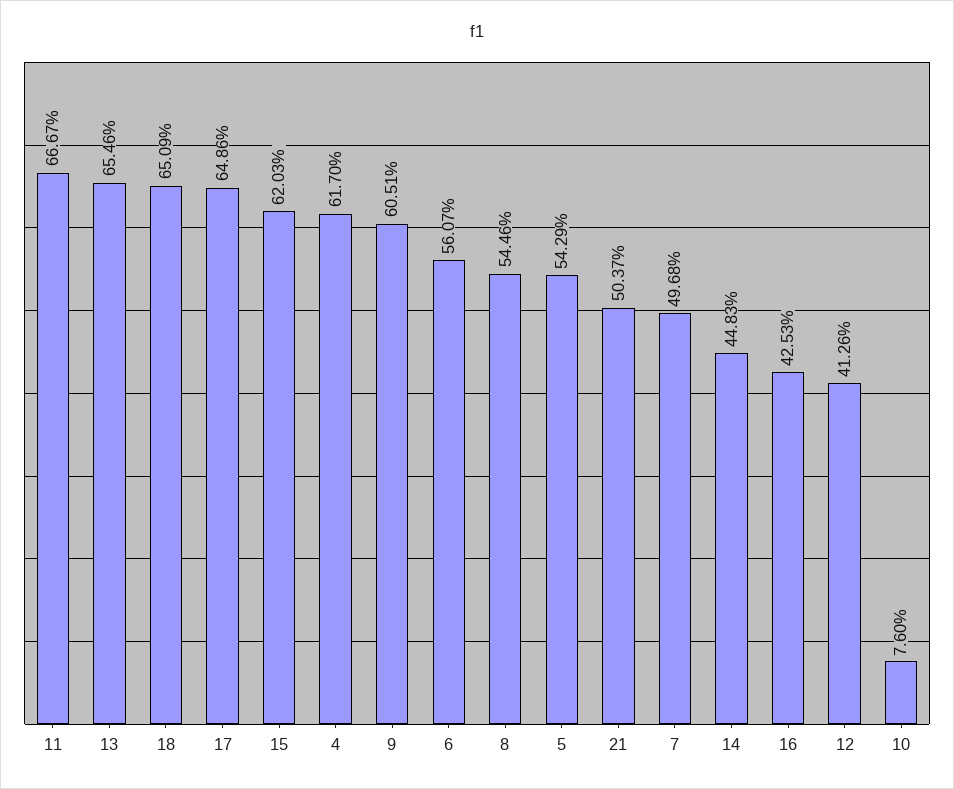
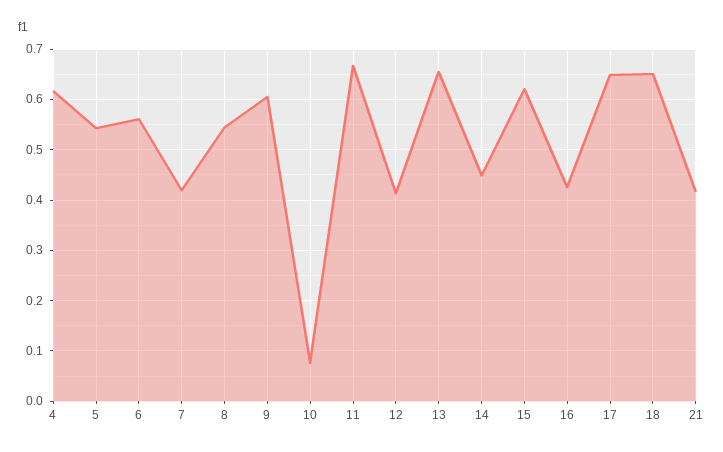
21: 0.5037 -> 0.42
7: 0.4968 -> 0.42

